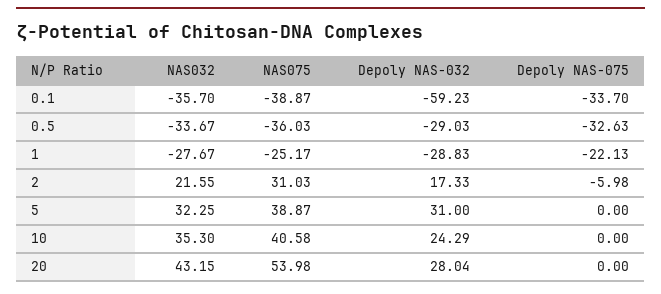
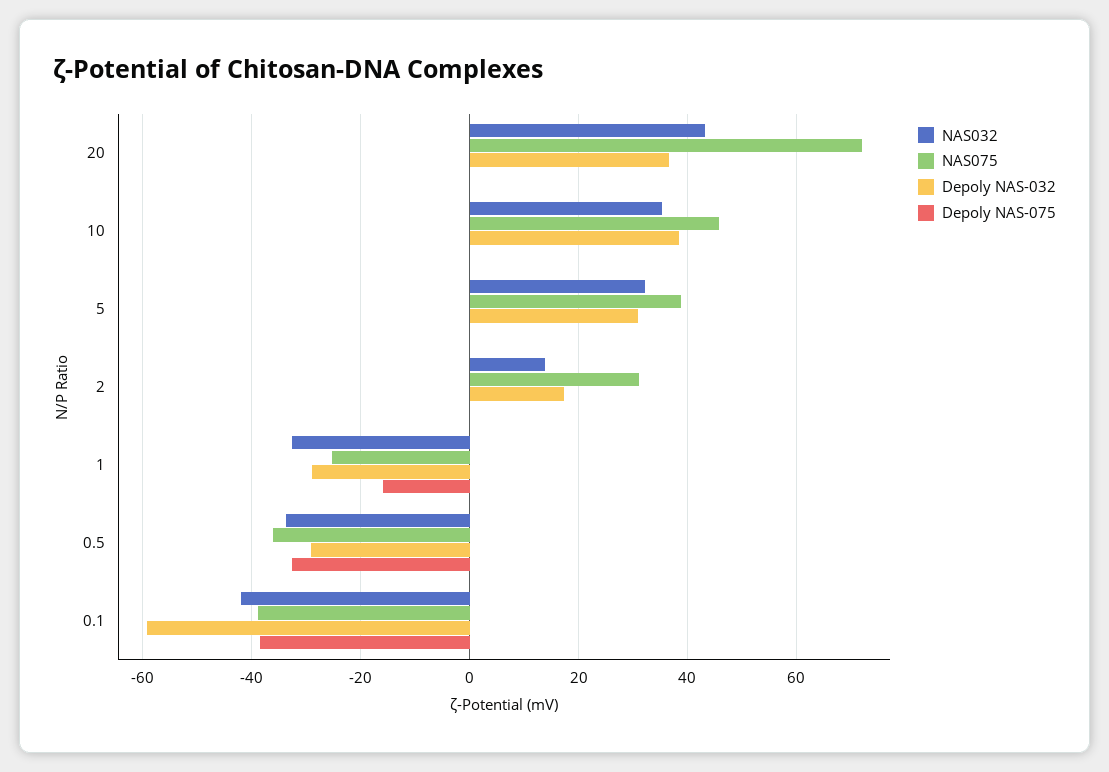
NAS032, 0.1: -35.7 -> -42
Depoly NAS-075, 0.1: -33.7 -> -38
NAS032, 1: -27.67 -> -32
Depoly NAS-075, 1: -22.13 -> -16
NAS032, 2: 21.55 -> 14
Depoly NAS-075, 2: -5.98 -> 0
NAS075, 10: 40.58 -> 46
Depoly NAS-032, 10: 24.29 -> 38
NAS075, 20: 53.98 -> 72
Depoly NAS-032, 20: 28.04 -> 36

